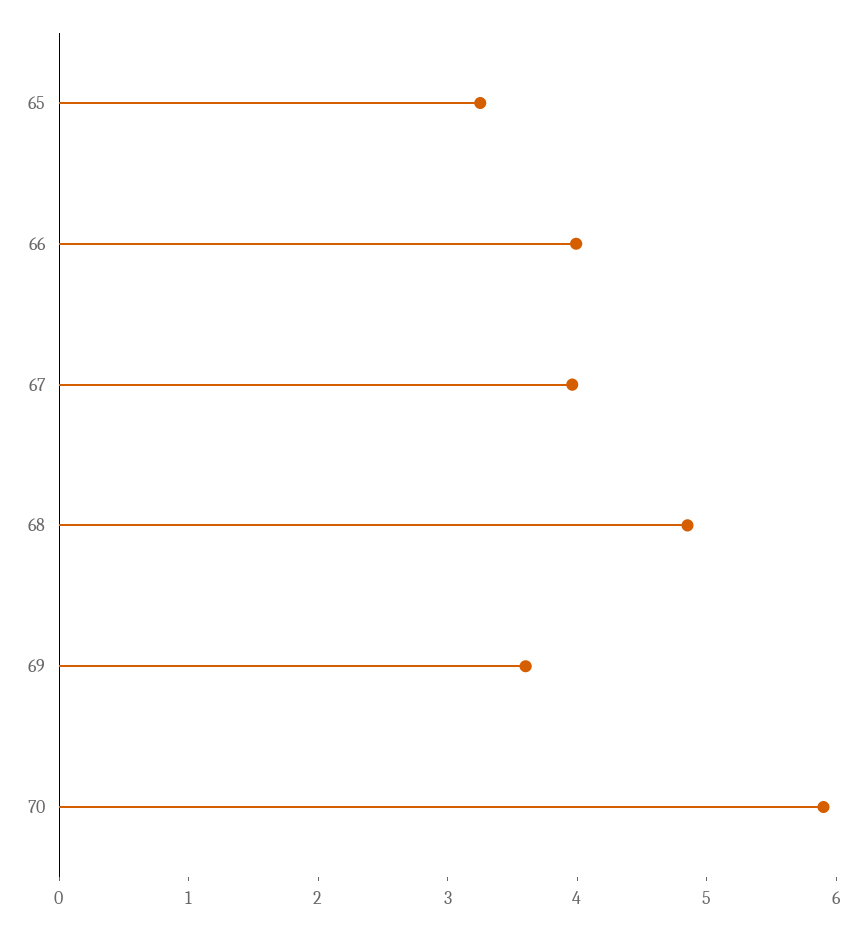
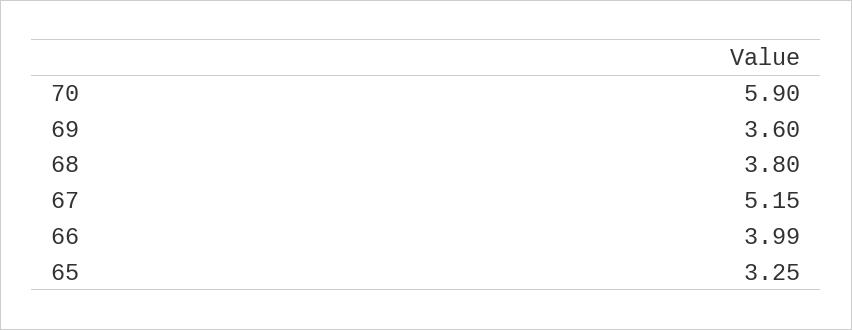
67: 4 -> 5.15
68: 4.8 -> 3.8

